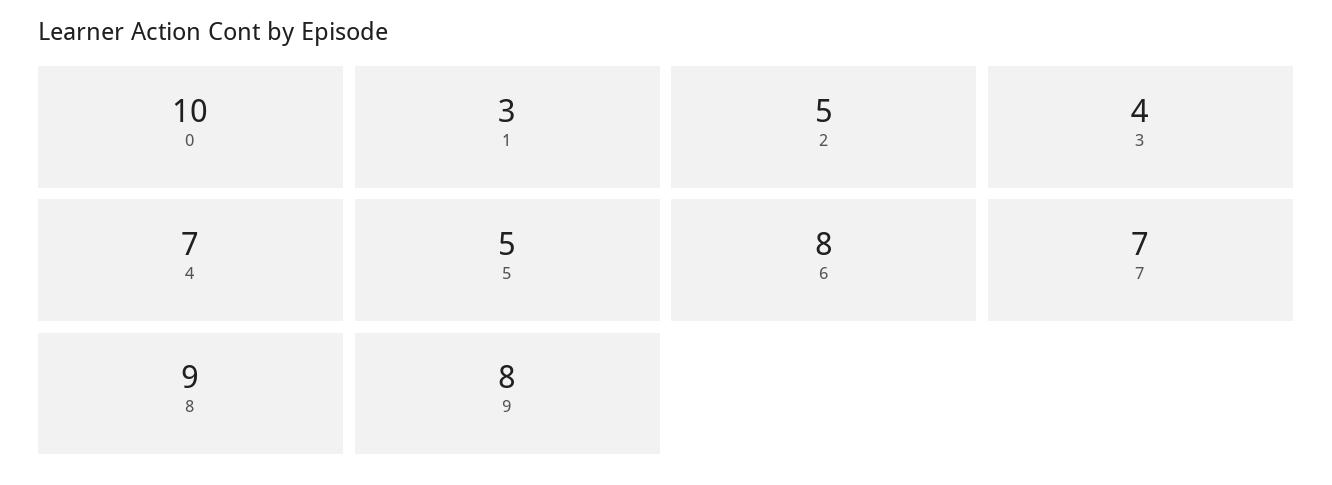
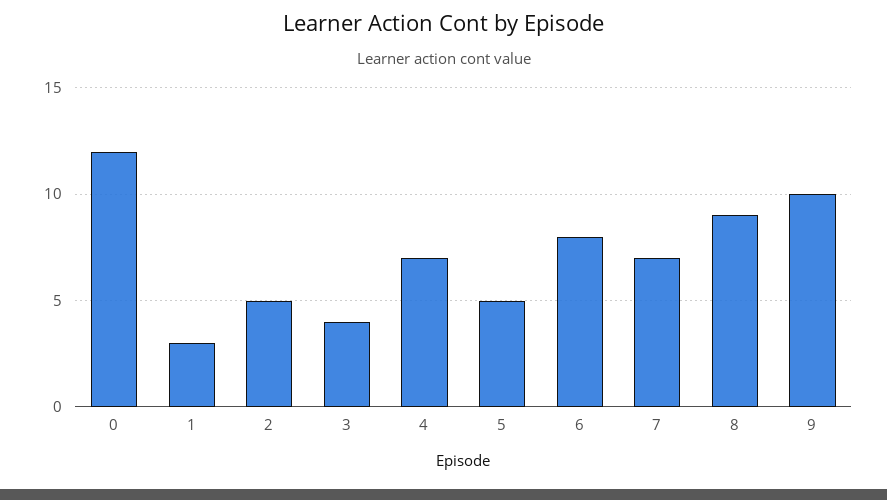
0: 10 -> 12
9: 8 -> 10

